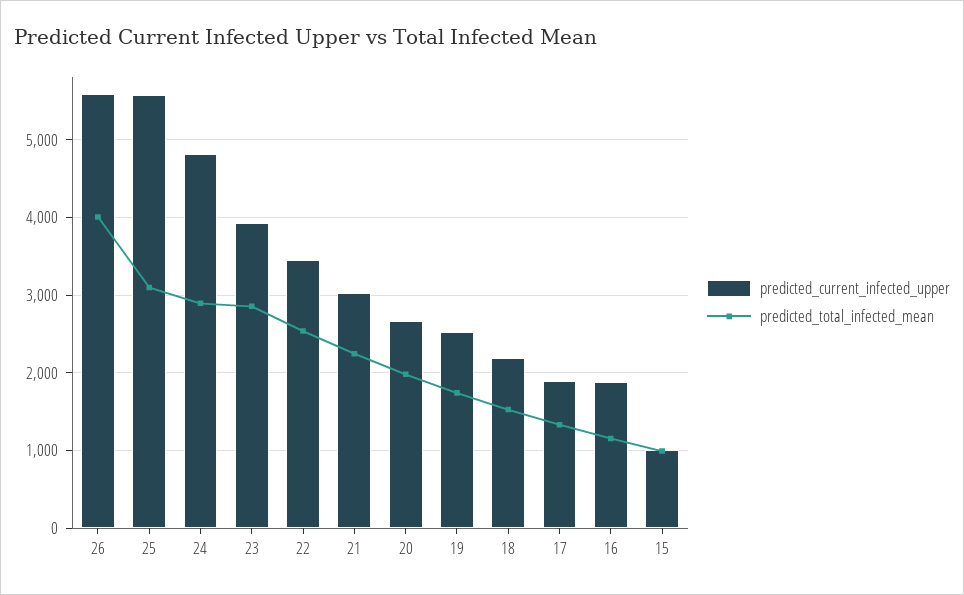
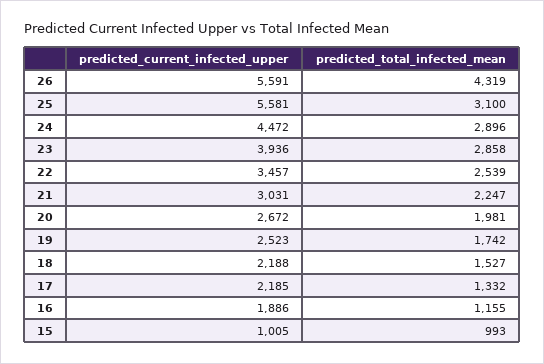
predicted_total_infected_mean, 26: 4000 -> 4319
predicted_current_infected_upper, 24: 4800 -> 4472
predicted_current_infected_upper, 17: 1900 -> 2185

